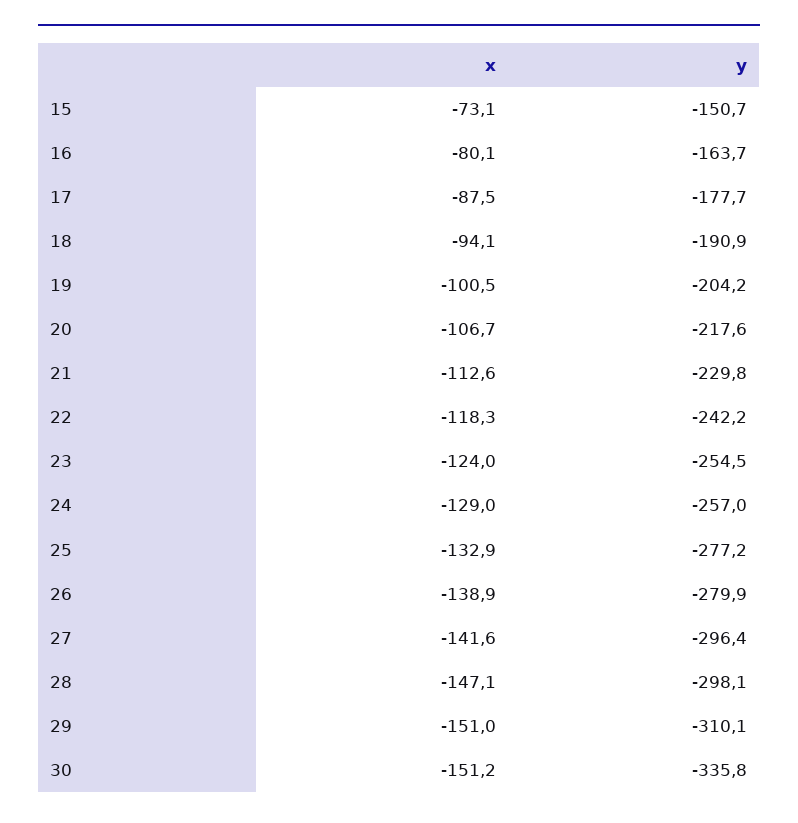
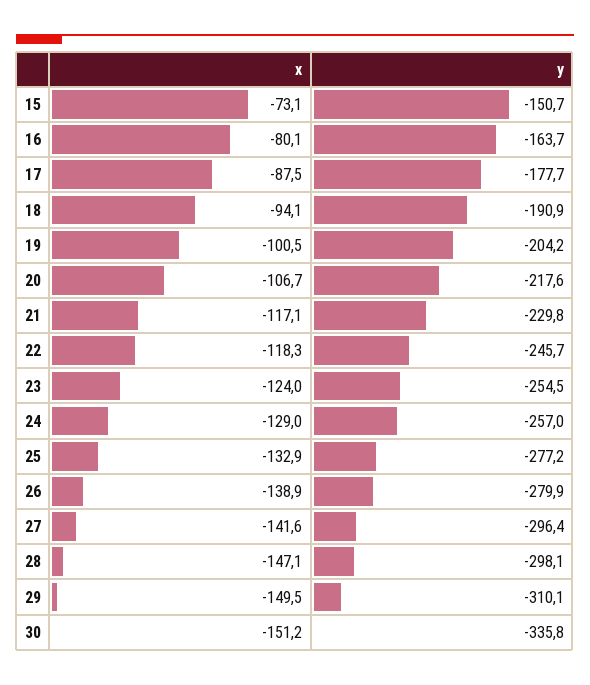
x, 21: -112.6 -> -117.1
y, 22: -242.2 -> -245.7
x, 29: -151 -> -149.5

